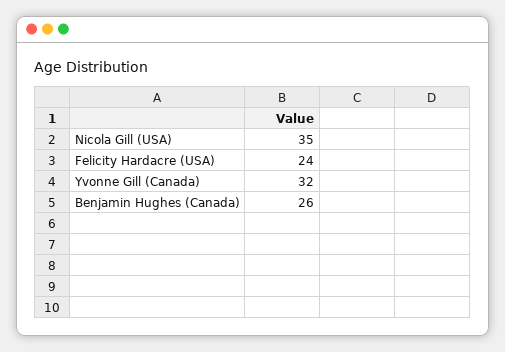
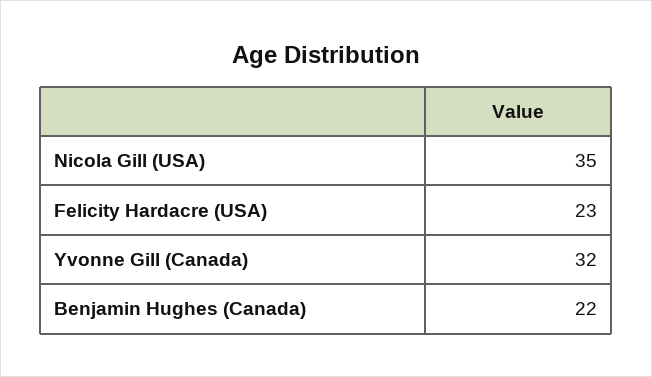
Felicity Hardacre (USA): 24 -> 23
Benjamin Hughes (Canada): 26 -> 22

